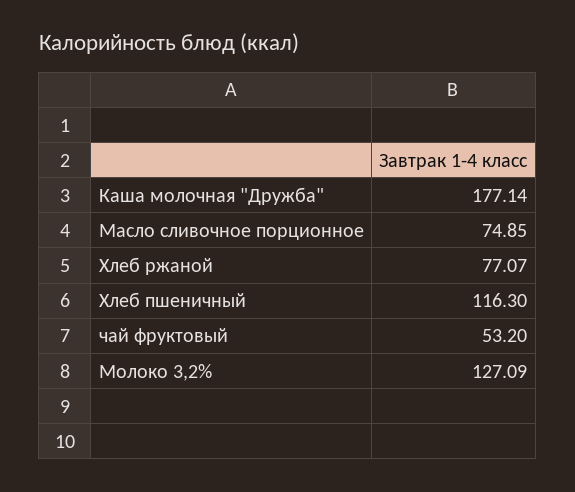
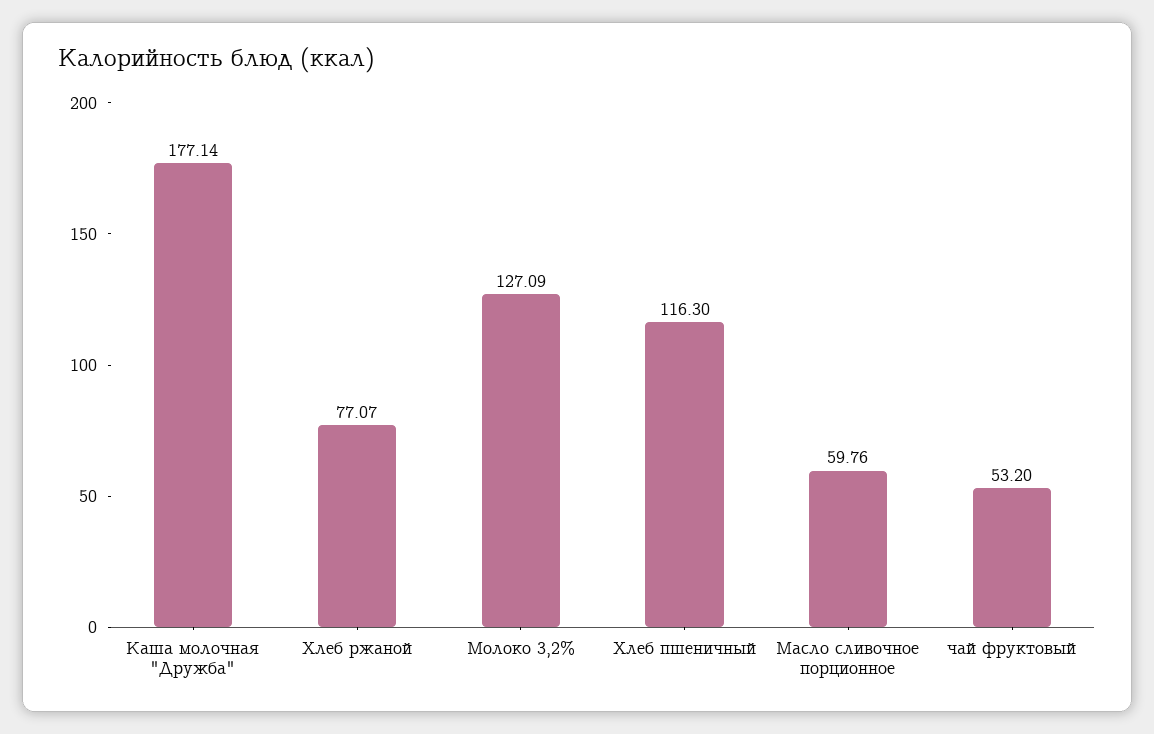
Масло сливочное порционное: 74.85 -> 59.76

